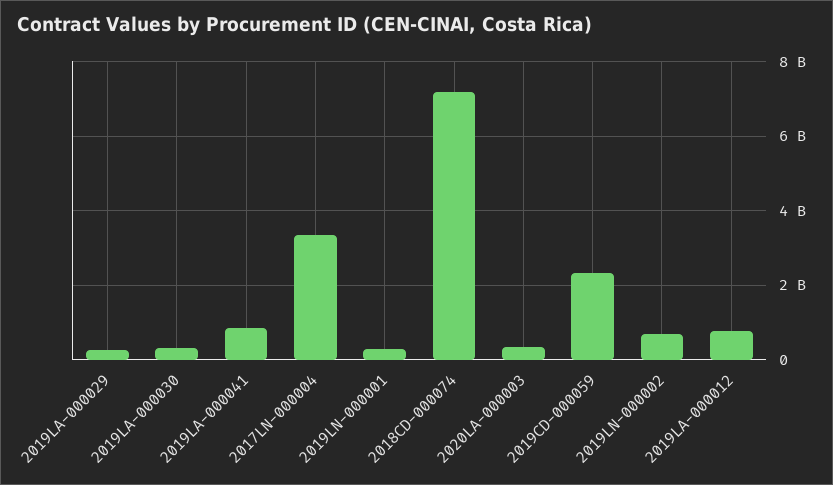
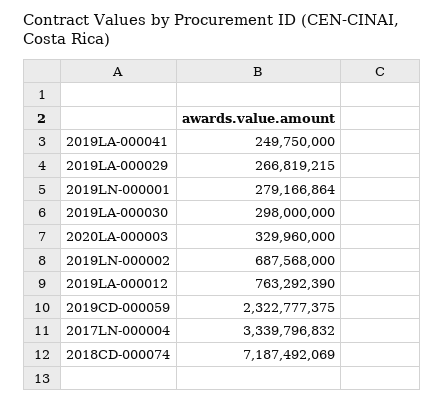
2019LA-000041: 800000000 -> 249750000

